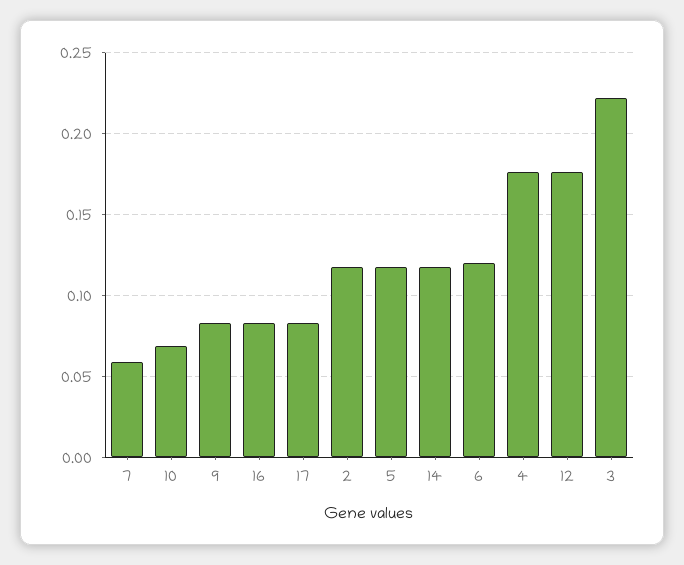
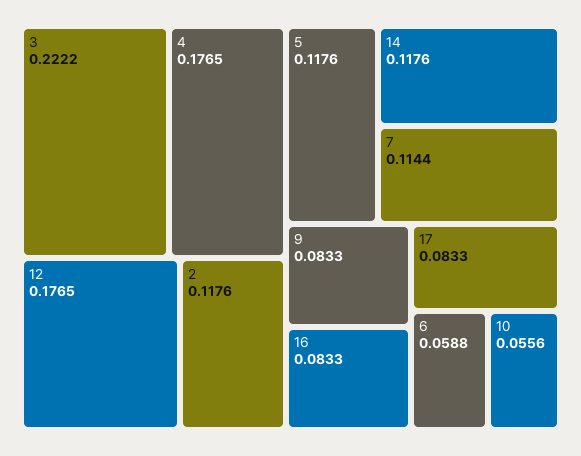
7: 0.06 -> 0.1144
10: 0.07 -> 0.0556
6: 0.12 -> 0.0588

